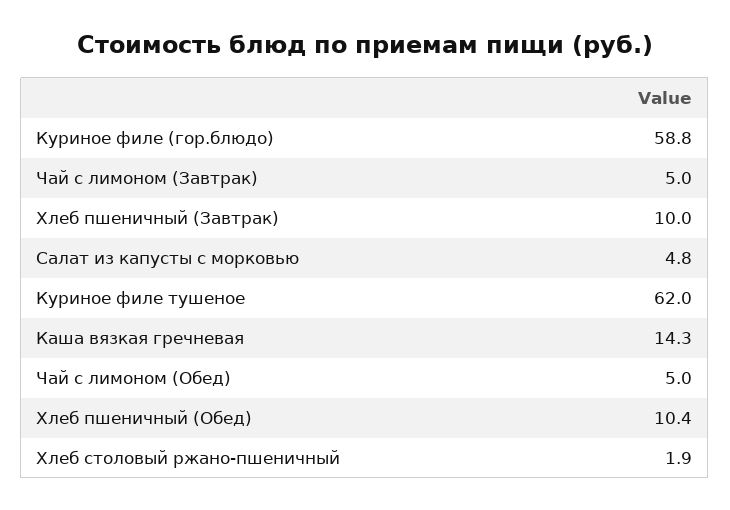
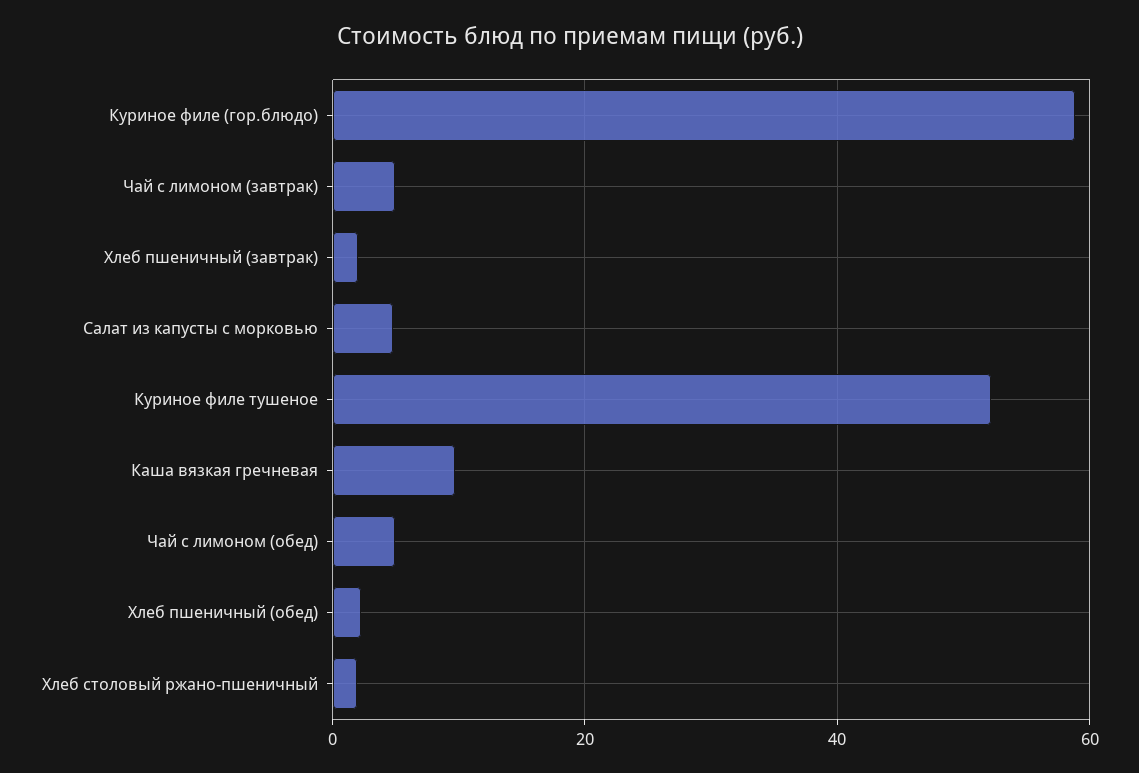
Хлеб пшеничный (Завтрак): 10 -> 2
Куриное филе тушеное: 62 -> 52
Каша вязкая гречневая: 14.3 -> 10
Хлеб пшеничный (Обед): 10.4 -> 2

